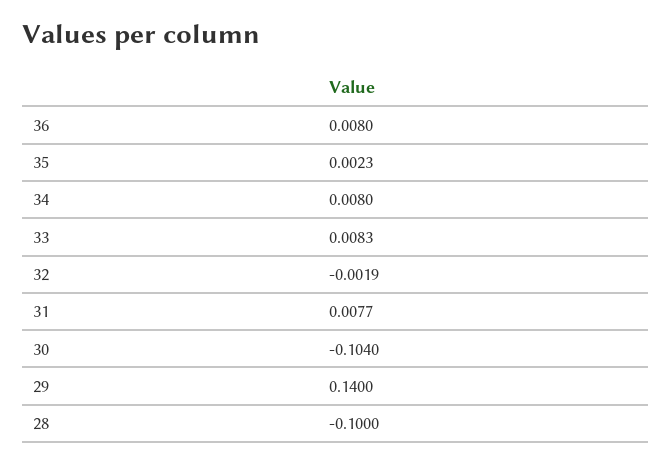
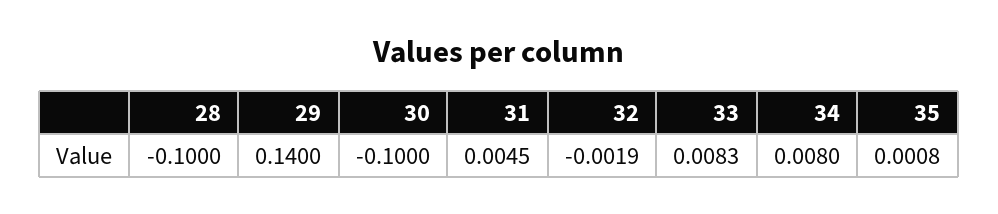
36: 0.008 -> none
35: 0.0023 -> 0.0008
31: 0.0077 -> 0.0045
30: -0.104 -> -0.1

